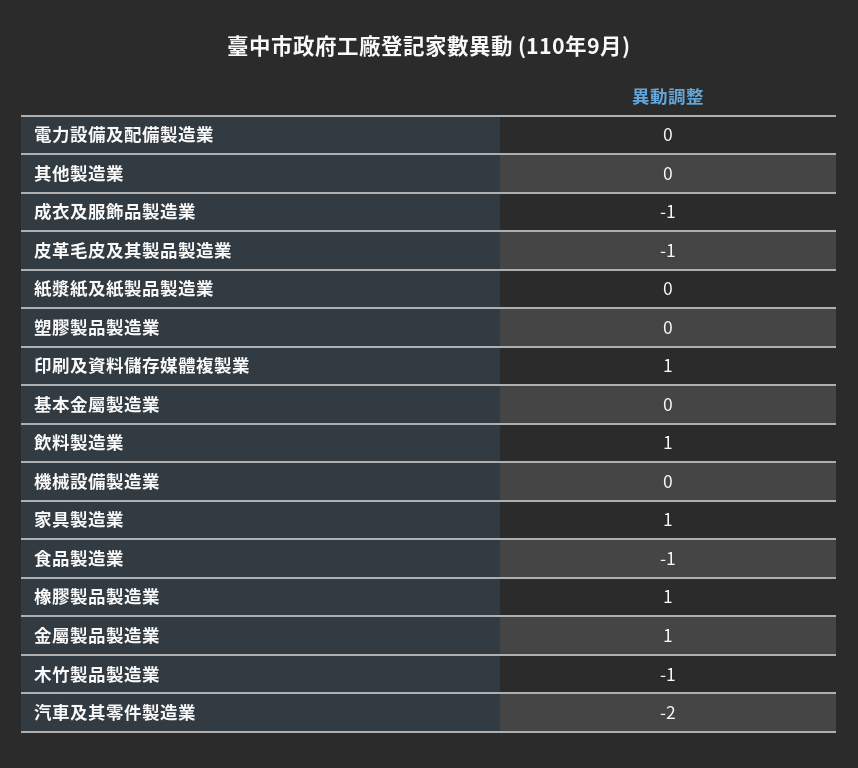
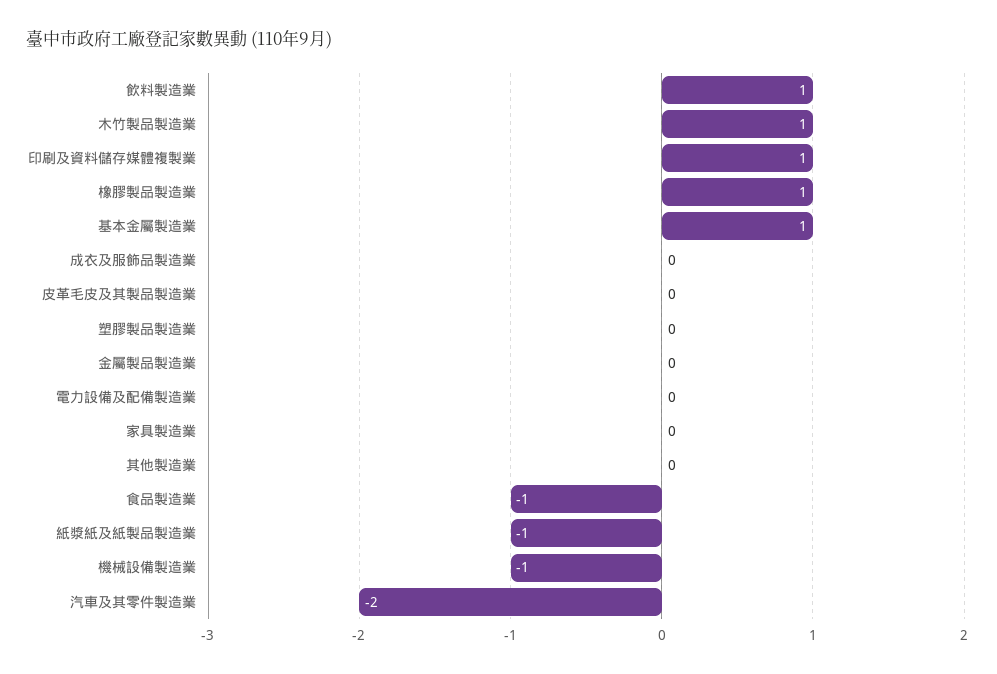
成衣及服飾品製造業: -1 -> 0
皮革毛皮及其製品製造業: -1 -> 0
紙漿紙及紙製品製造業: 0 -> -1
基本金屬製造業: 0 -> 1
機械設備製造業: 0 -> -1
家具製造業: 1 -> 0
金屬製品製造業: 1 -> 0
木竹製品製造業: -1 -> 1

